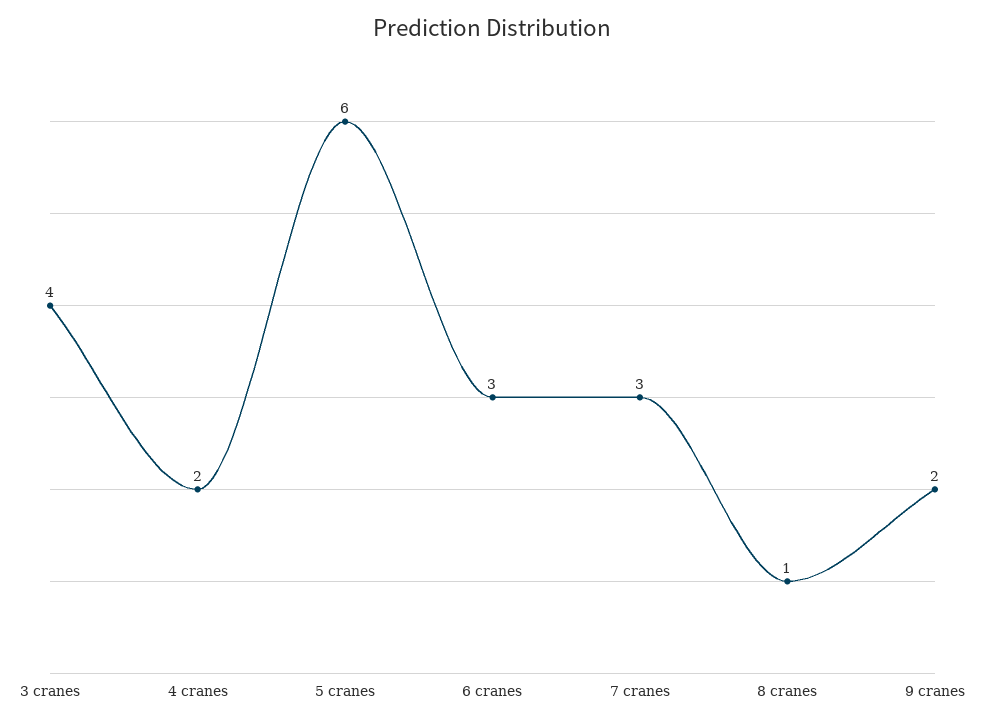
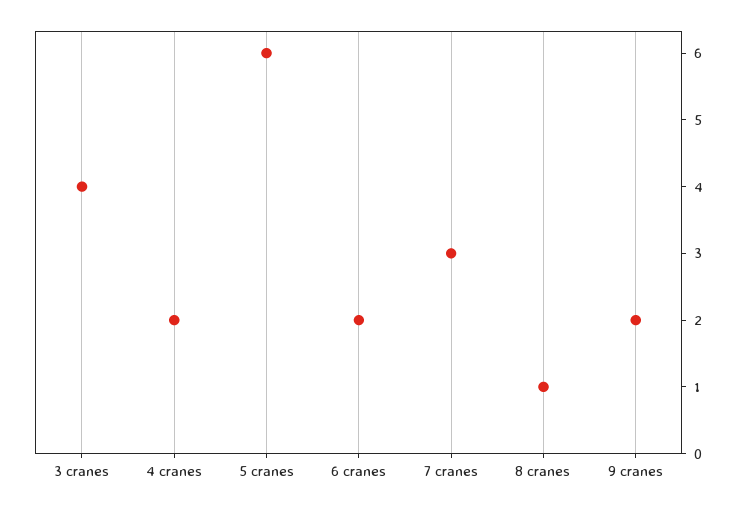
6 cranes: 3 -> 2

